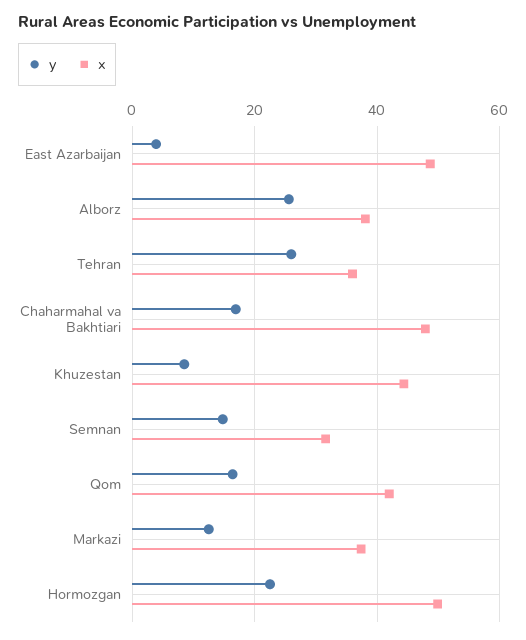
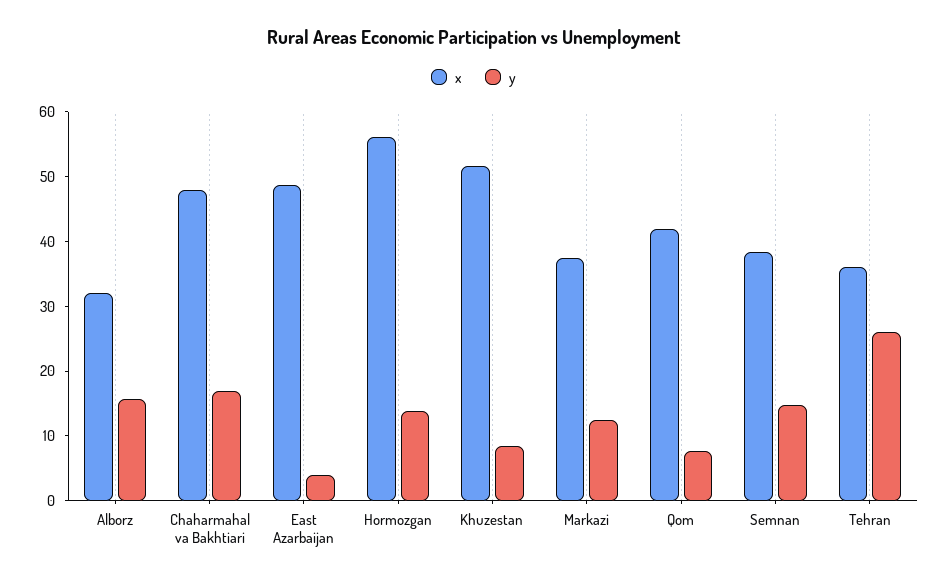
y, Alborz: 26 -> 16
x, Alborz: 38 -> 32
x, Khuzestan: 44 -> 52
x, Semnan: 32 -> 38
y, Qom: 16 -> 8
y, Hormozgan: 22 -> 14
x, Hormozgan: 50 -> 56

